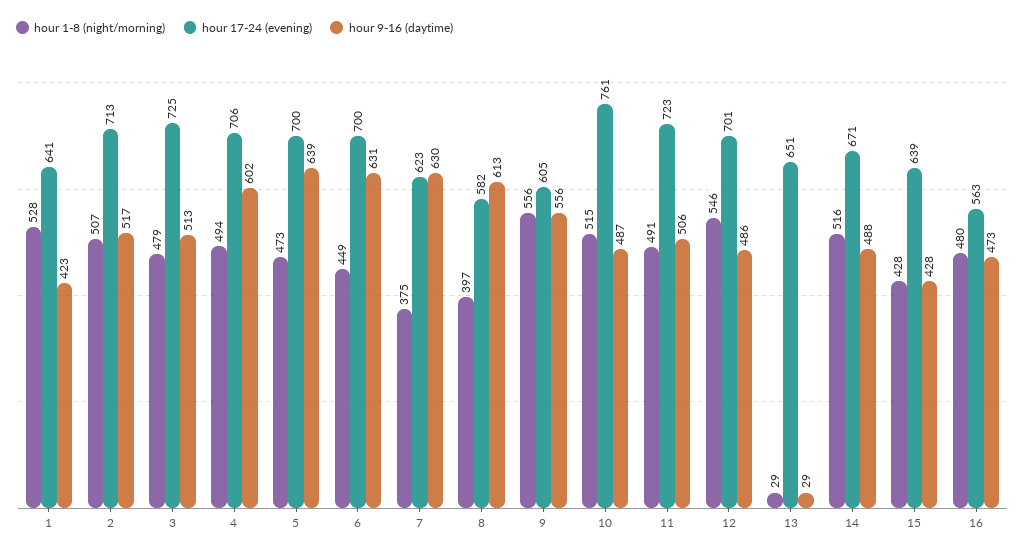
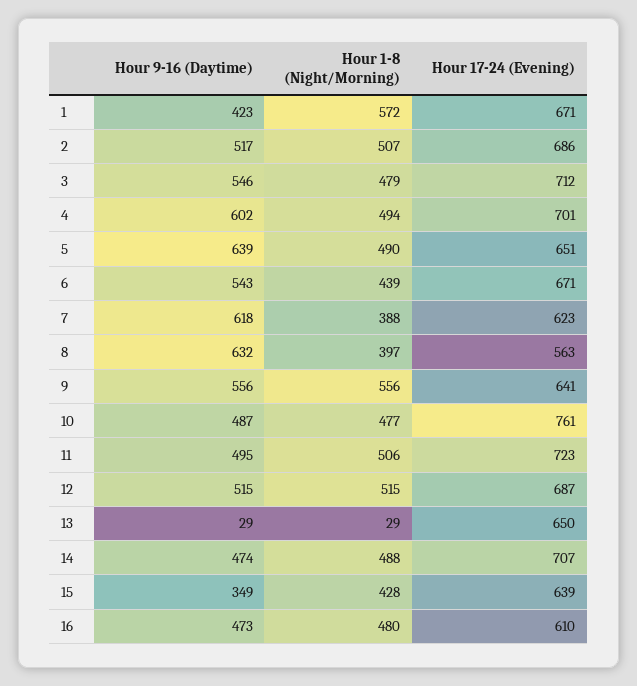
hour 1-8 (night/morning), 1: 528 -> 572
hour 17-24 (evening), 1: 641 -> 671
hour 17-24 (evening), 2: 713 -> 686
hour 17-24 (evening), 3: 725 -> 712
hour 9-16 (daytime), 3: 513 -> 546
hour 17-24 (evening), 4: 706 -> 701
hour 1-8 (night/morning), 5: 473 -> 490
hour 17-24 (evening), 5: 700 -> 651
hour 1-8 (night/morning), 6: 449 -> 439
hour 17-24 (evening), 6: 700 -> 671
hour 9-16 (daytime), 6: 631 -> 543
hour 1-8 (night/morning), 7: 375 -> 388
hour 9-16 (daytime), 7: 630 -> 618
hour 17-24 (evening), 8: 582 -> 563
hour 9-16 (daytime), 8: 613 -> 632
hour 17-24 (evening), 9: 605 -> 641
hour 1-8 (night/morning), 10: 515 -> 477
hour 1-8 (night/morning), 11: 491 -> 506
hour 9-16 (daytime), 11: 506 -> 495
hour 1-8 (night/morning), 12: 546 -> 515
hour 17-24 (evening), 12: 701 -> 687
hour 9-16 (daytime), 12: 486 -> 515
hour 17-24 (evening), 13: 651 -> 650
hour 1-8 (night/morning), 14: 516 -> 488
hour 17-24 (evening), 14: 671 -> 707
hour 9-16 (daytime), 14: 488 -> 474
hour 9-16 (daytime), 15: 428 -> 349
hour 17-24 (evening), 16: 563 -> 610

